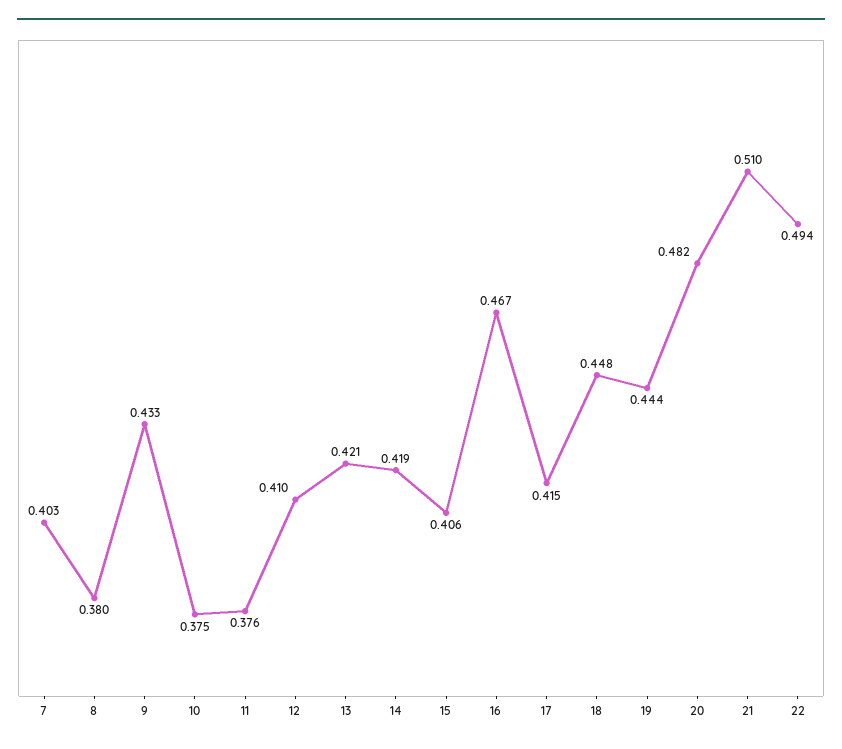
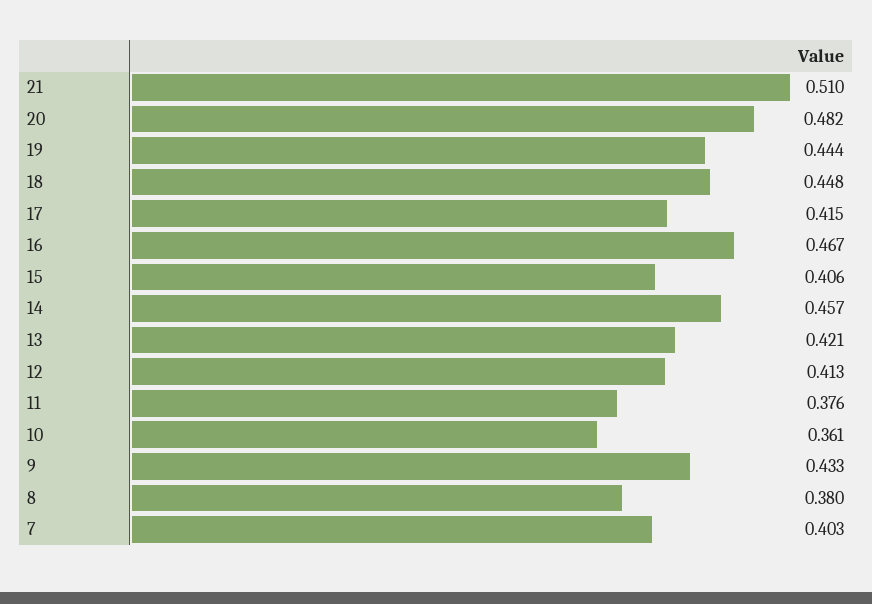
10: 0.375 -> 0.361
12: 0.41 -> 0.413
14: 0.419 -> 0.457
22: 0.494 -> none

